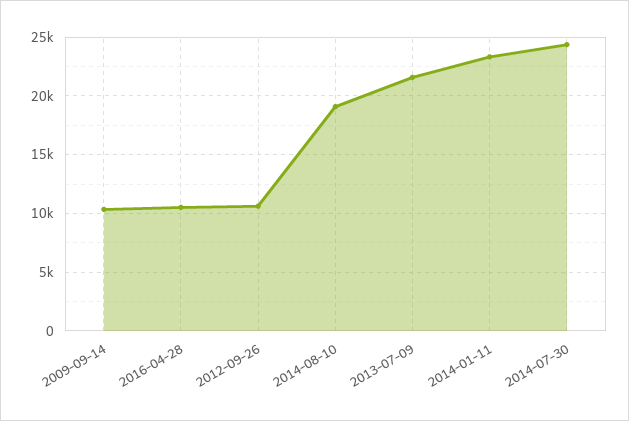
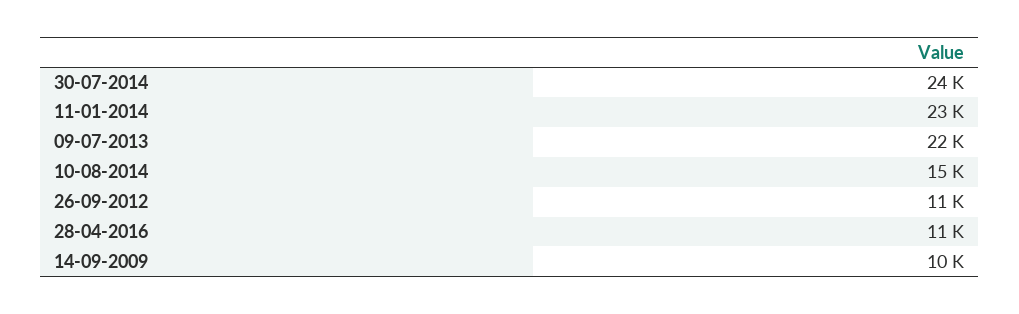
2014-08-10: 19000 -> 15000

